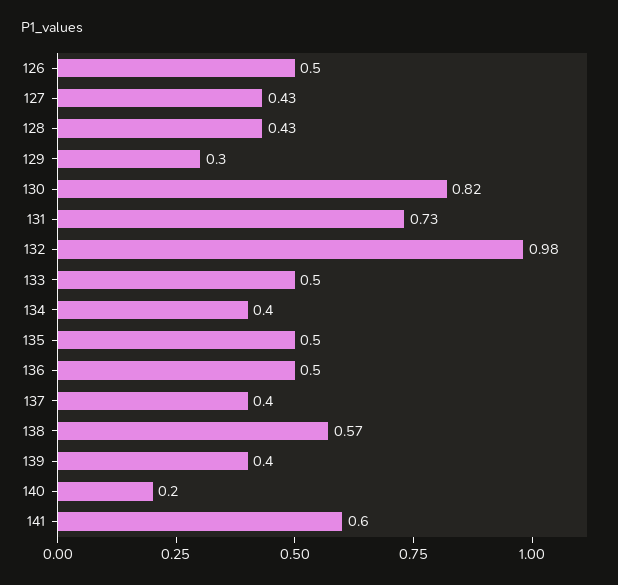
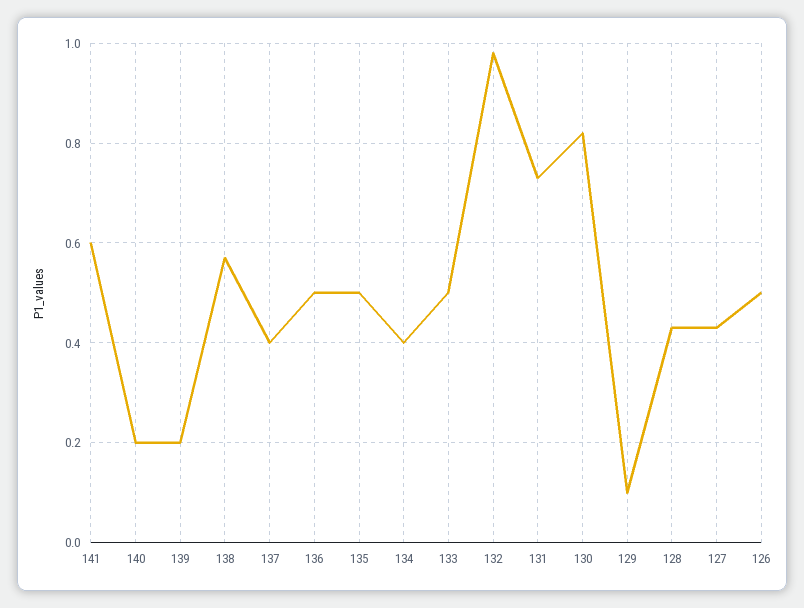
129: 0.3 -> 0.1
139: 0.4 -> 0.2

